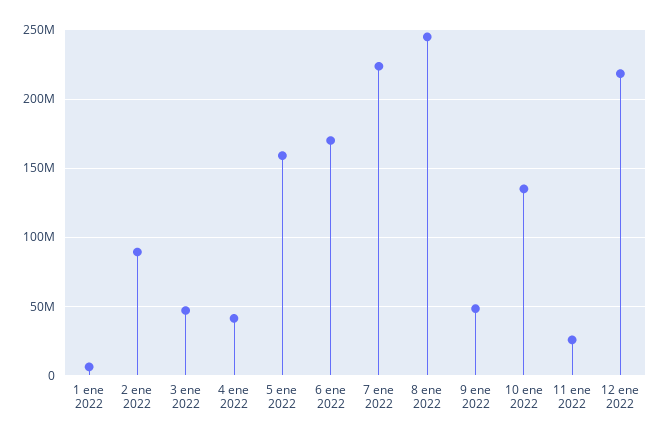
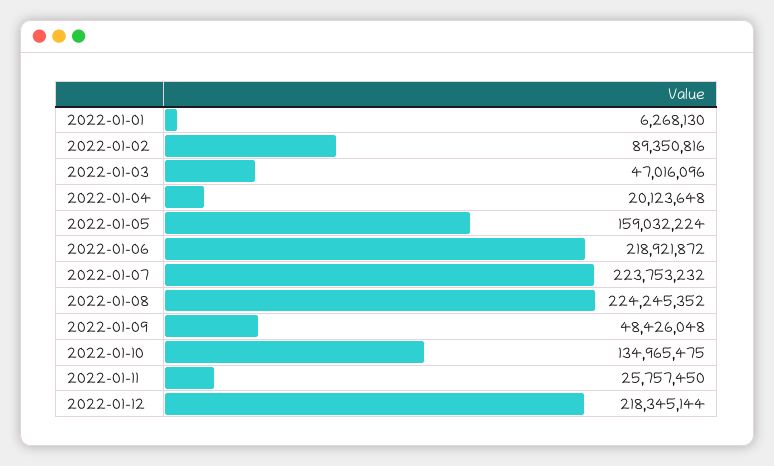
4 ene 2022: 40000000 -> 20123648
6 ene 2022: 170000000 -> 218921872
8 ene 2022: 245000000 -> 224245352

